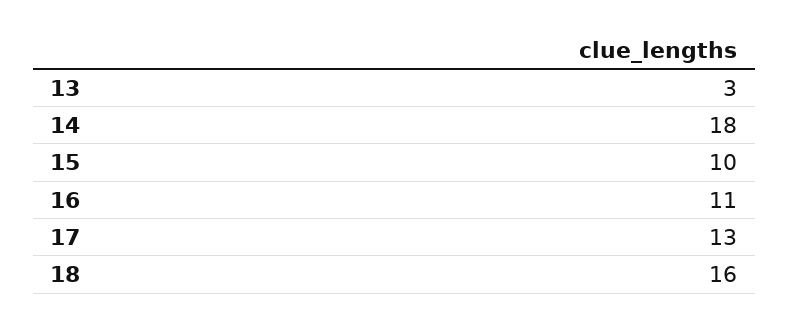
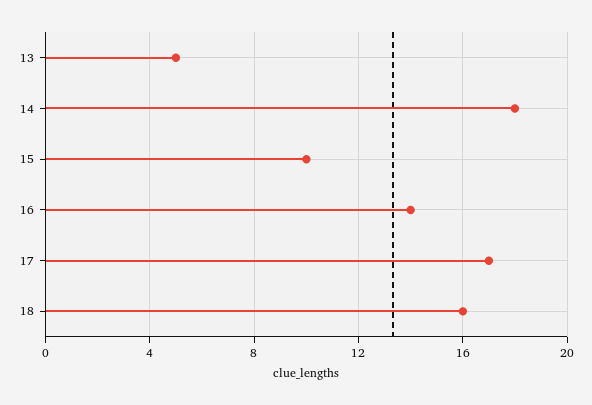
13: 3 -> 5
16: 11 -> 14
17: 13 -> 17

